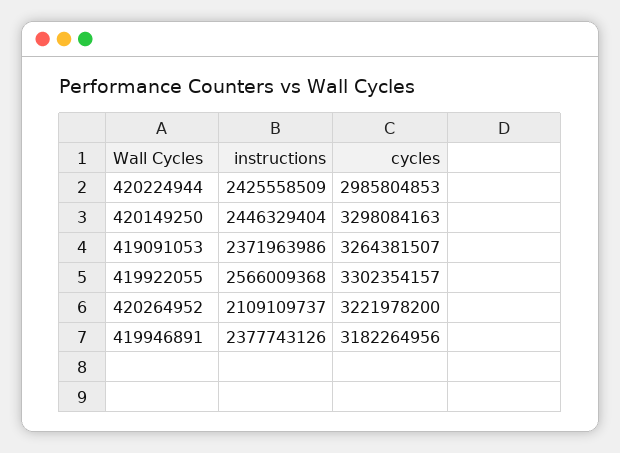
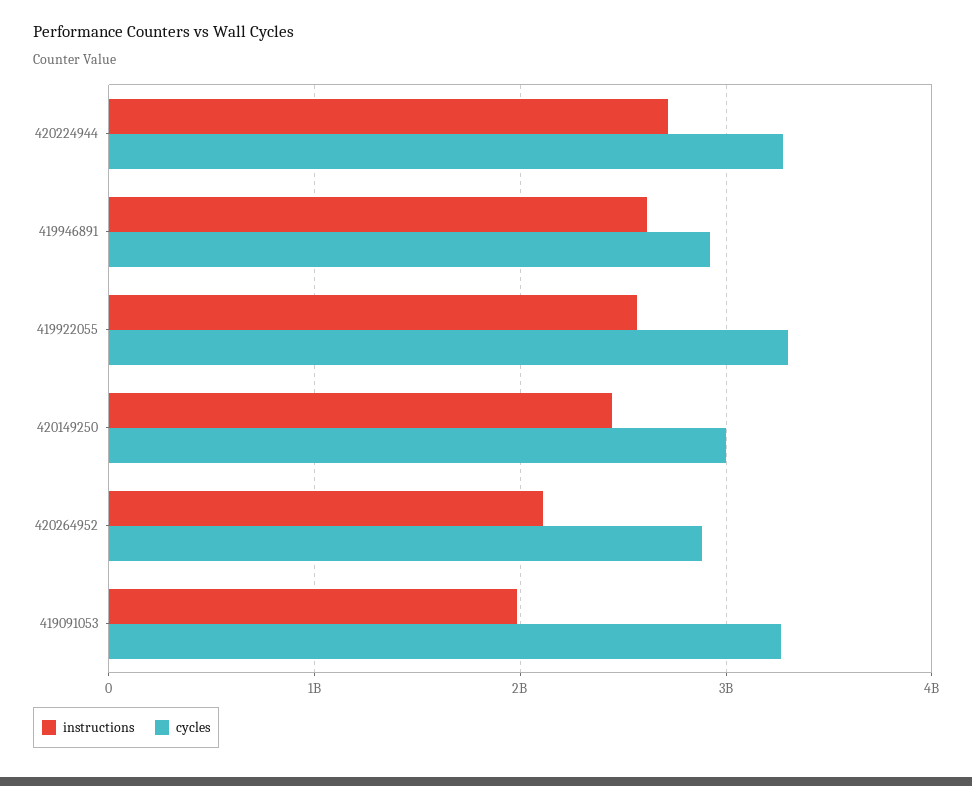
instructions, 420224944: 2425558509 -> 2700000000
cycles, 420224944: 2985804853 -> 3300000000
cycles, 420149250: 3298084163 -> 3000000000
instructions, 419091053: 2371963986 -> 2000000000
cycles, 420264952: 3221978200 -> 2900000000
instructions, 419946891: 2377743126 -> 2600000000
cycles, 419946891: 3182264956 -> 2900000000

